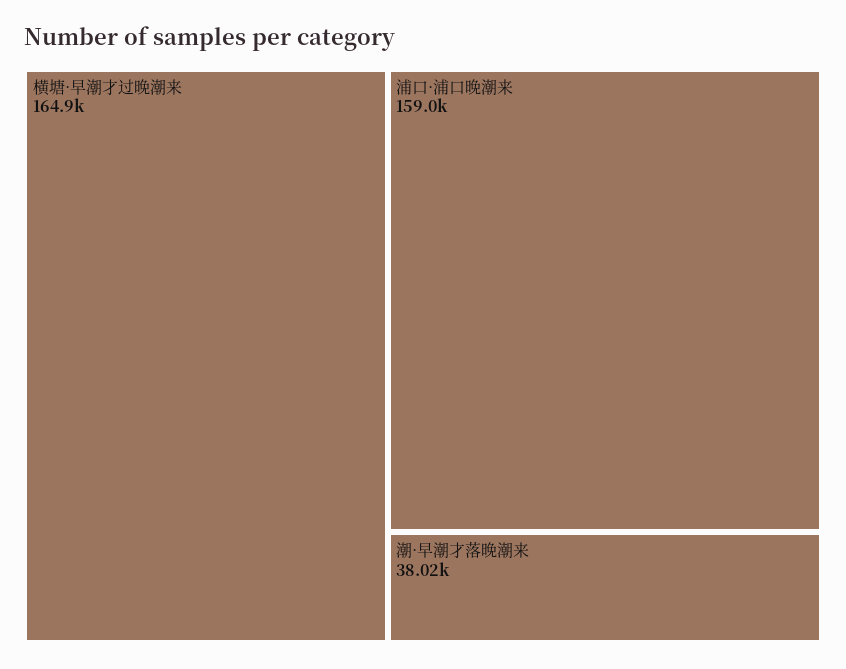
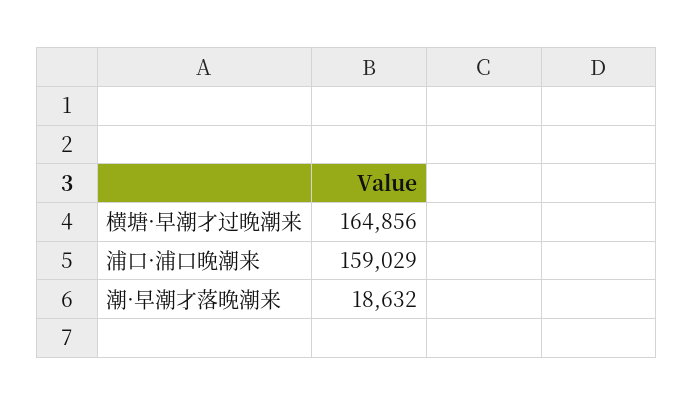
潮·早潮才落晚潮来: 38020 -> 18632

